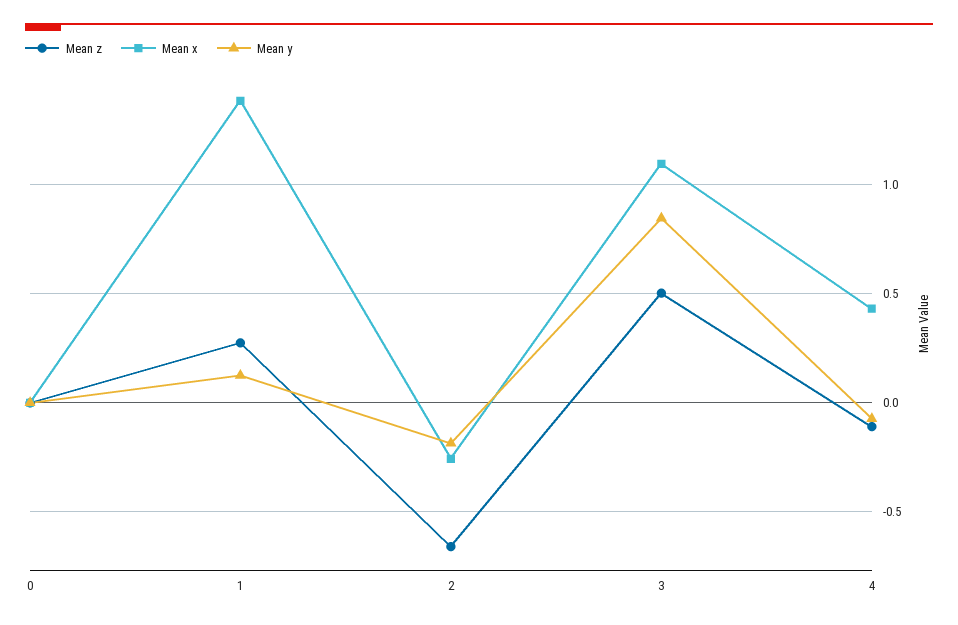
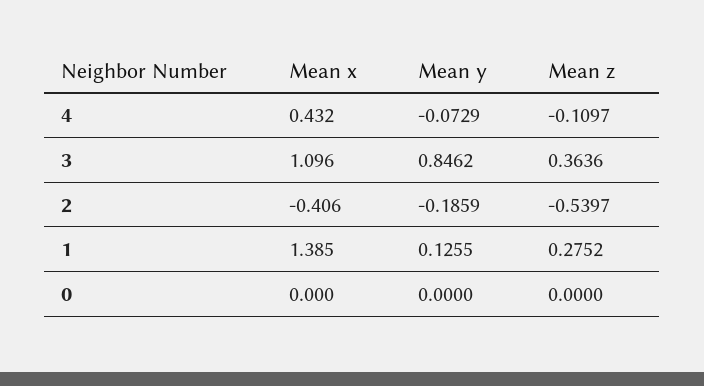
Mean z, 2: -0.65 -> -0.5397
Mean x, 2: -0.25 -> -0.406
Mean z, 3: 0.5 -> 0.3636

